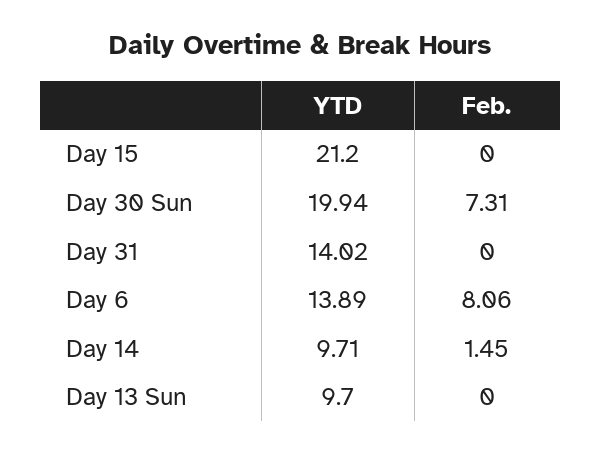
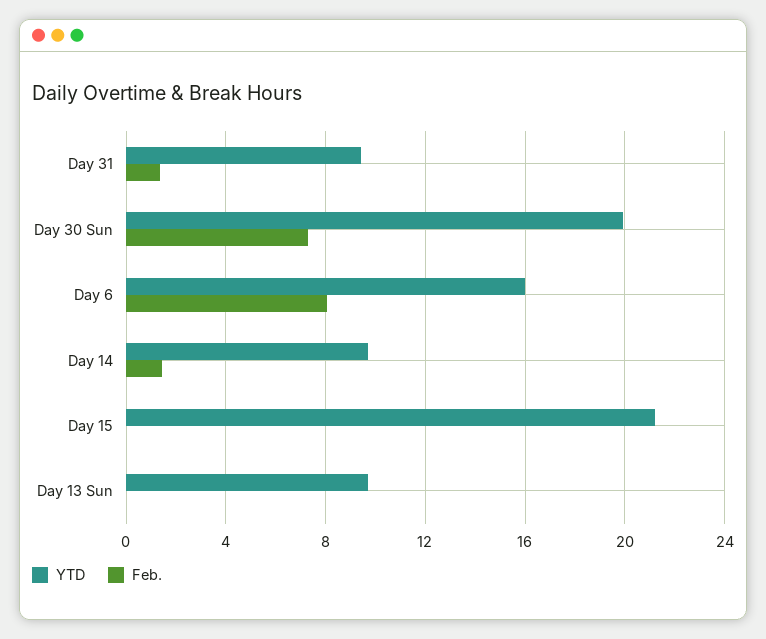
YTD, Day 31: 14.02 -> 9.5
Feb., Day 31: 0 -> 1.5
YTD, Day 6: 13.89 -> 16

